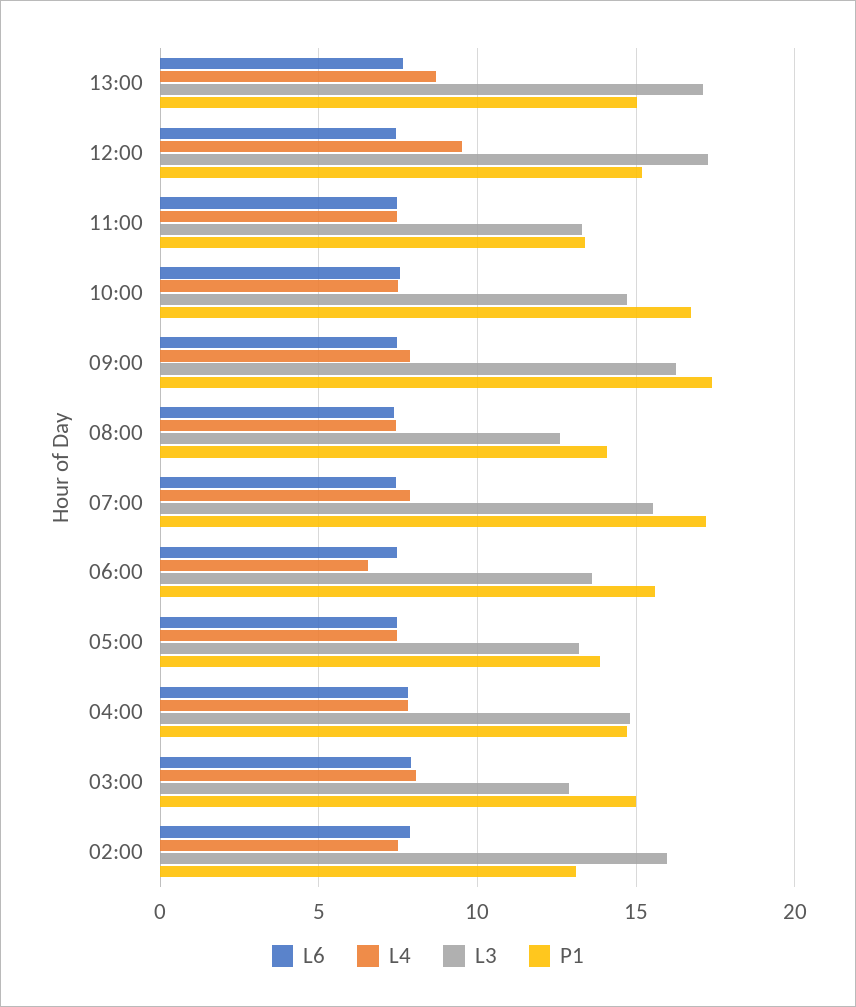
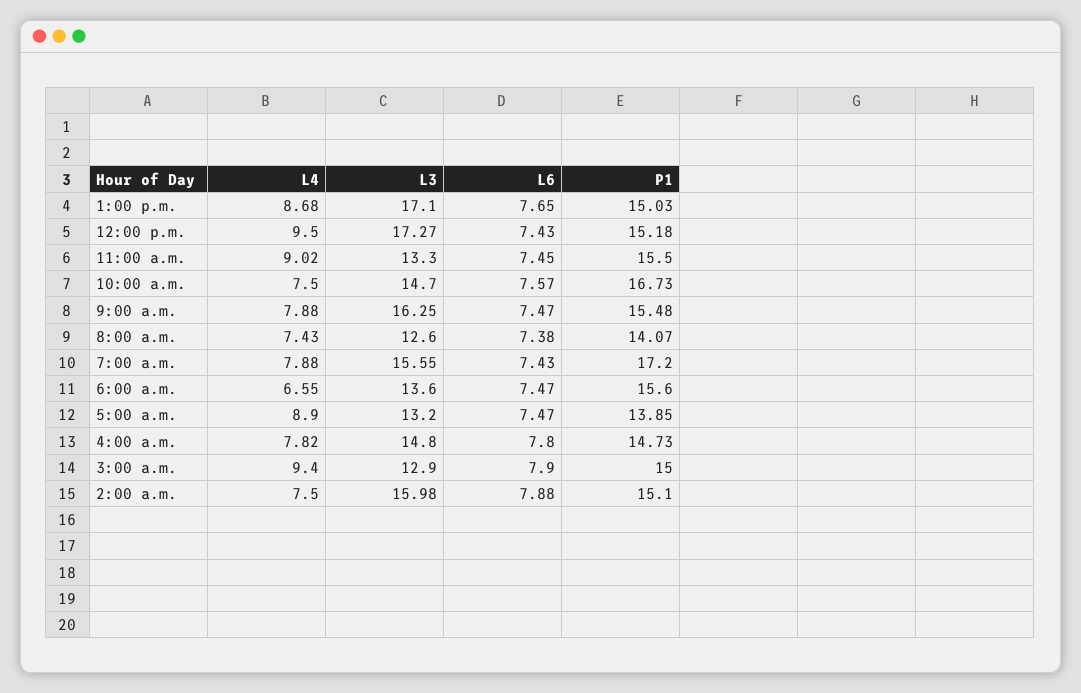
L4, 11:00: 7.5 -> 9.02
P1, 11:00: 13.5 -> 15.5
P1, 09:00: 17.5 -> 15.48
L4, 05:00: 7.5 -> 8.9
L4, 03:00: 8 -> 9.4
P1, 02:00: 13 -> 15.1

